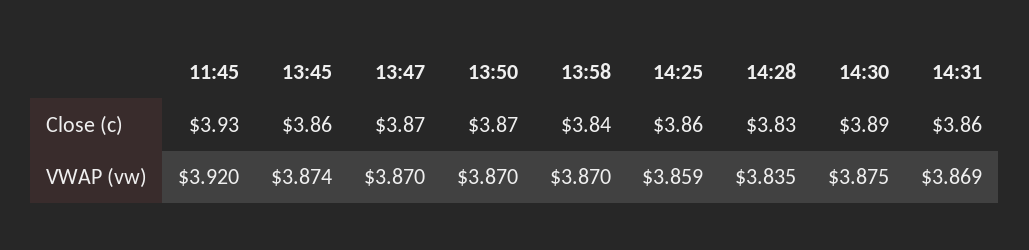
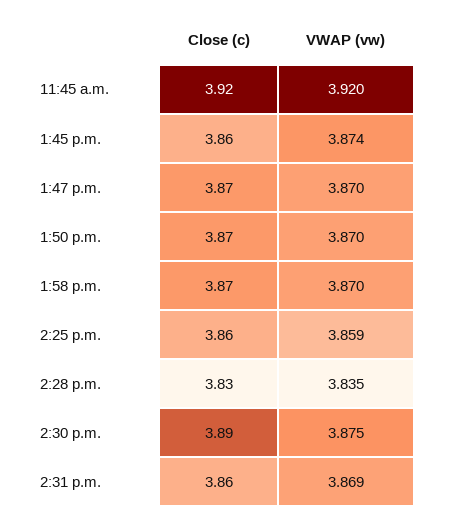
11:45, Close (c): 3.93 -> 3.92
13:58, Close (c): 3.84 -> 3.87

